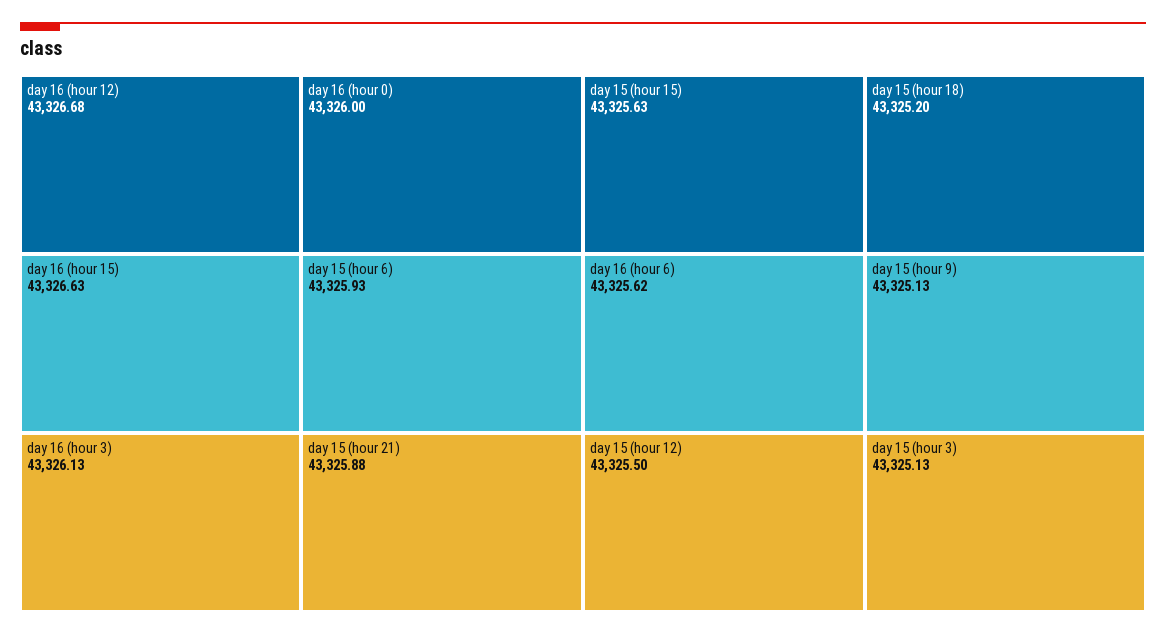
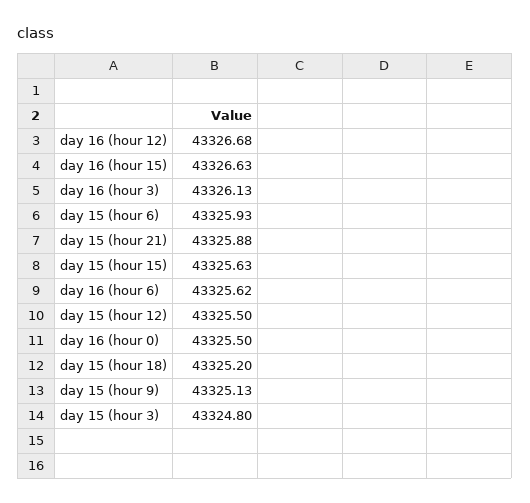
day 16 (hour 0): 43326 -> 43325.5
day 15 (hour 3): 43325.13 -> 43324.8

